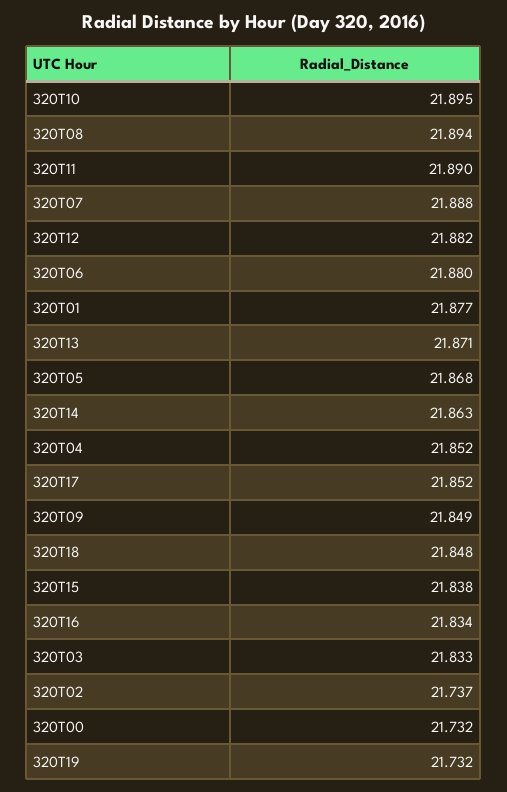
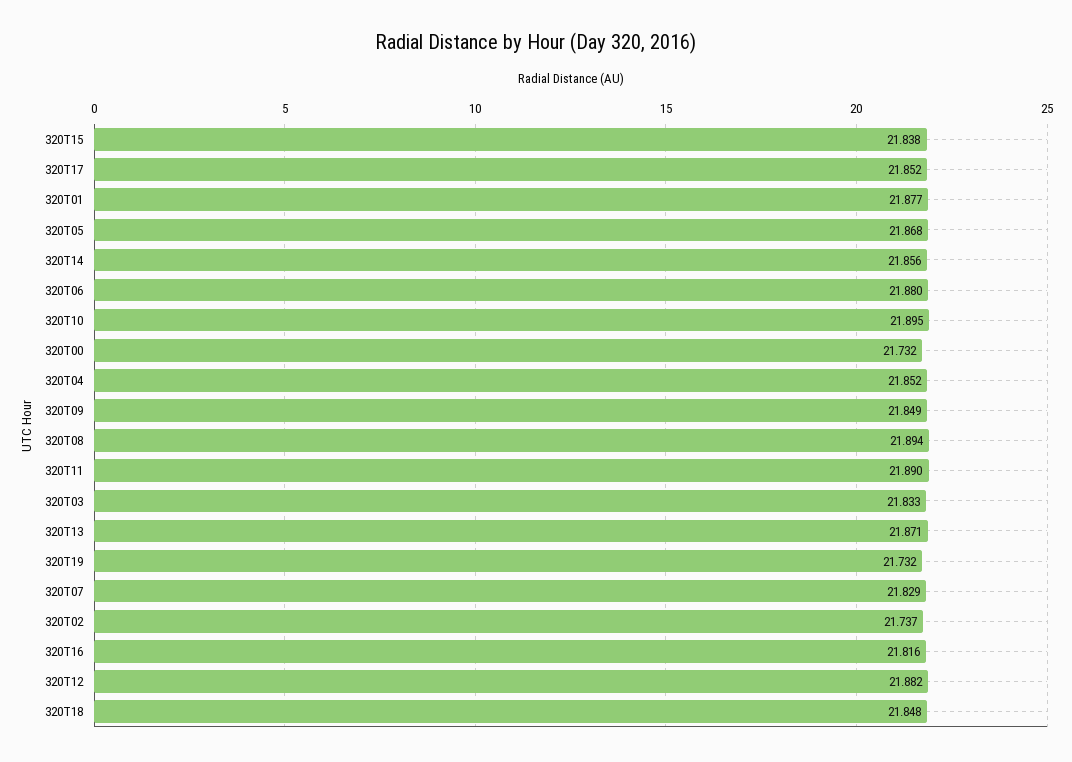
320T07: 21.888 -> 21.829
320T14: 21.863 -> 21.856
320T16: 21.834 -> 21.816

